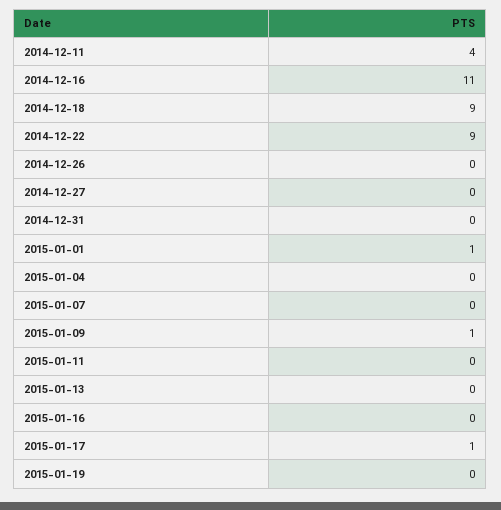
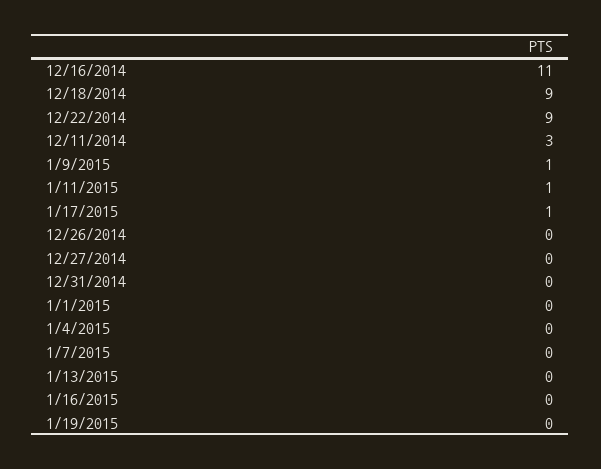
2014-12-11: 4 -> 3
2015-01-01: 1 -> 0
2015-01-11: 0 -> 1

